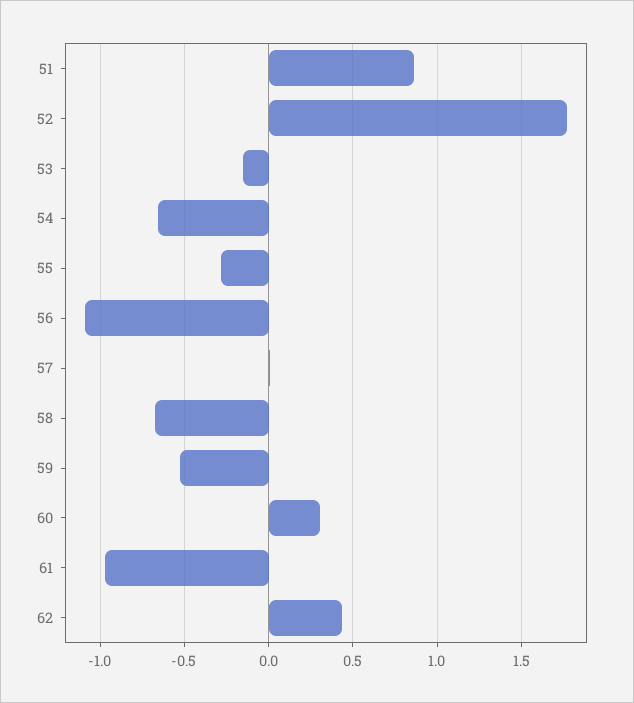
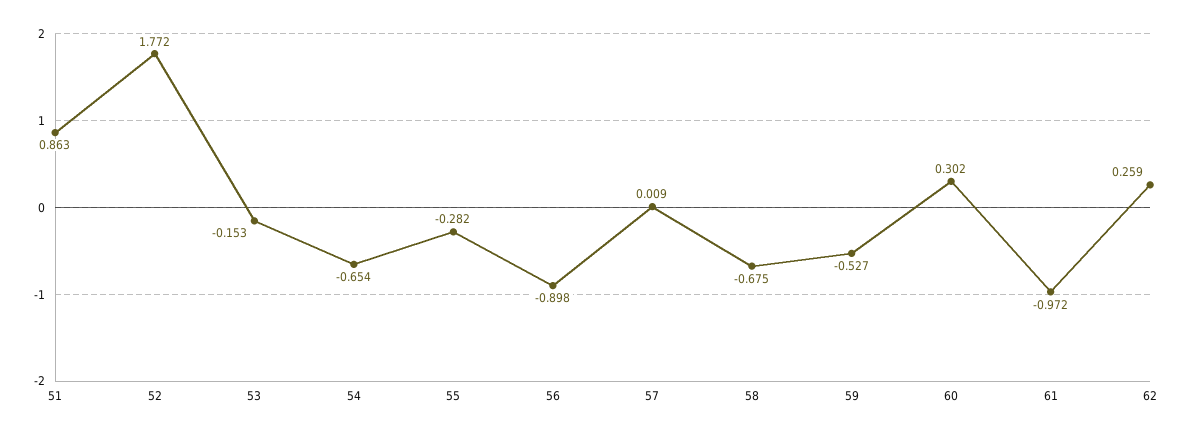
56: -1.1 -> -0.898
62: 0.45 -> 0.259

